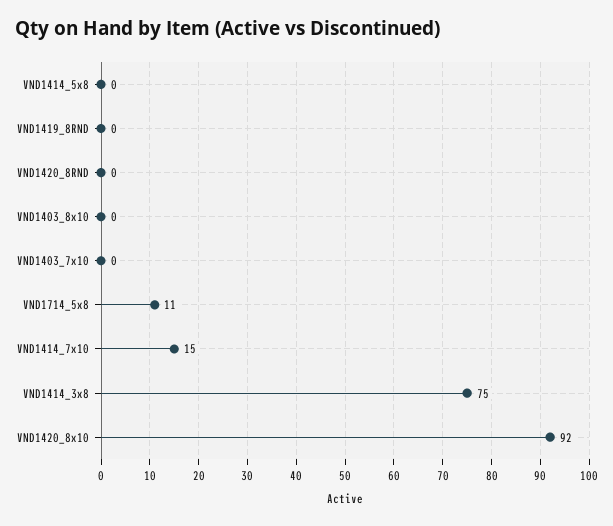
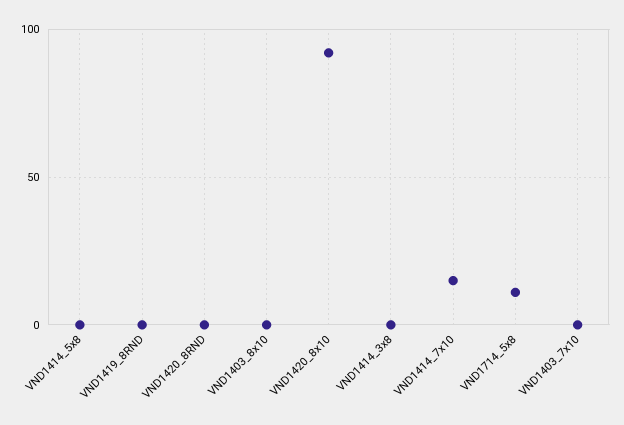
VND1414_3x8: 75 -> 0

